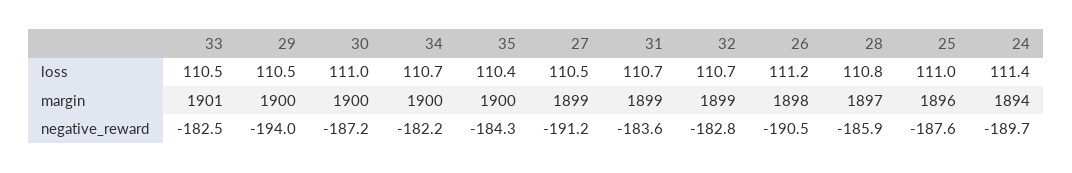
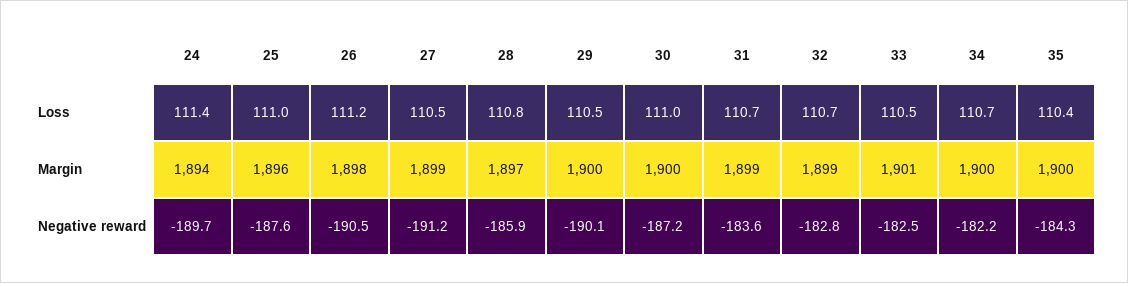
29, negative_reward: -194 -> -190.1

